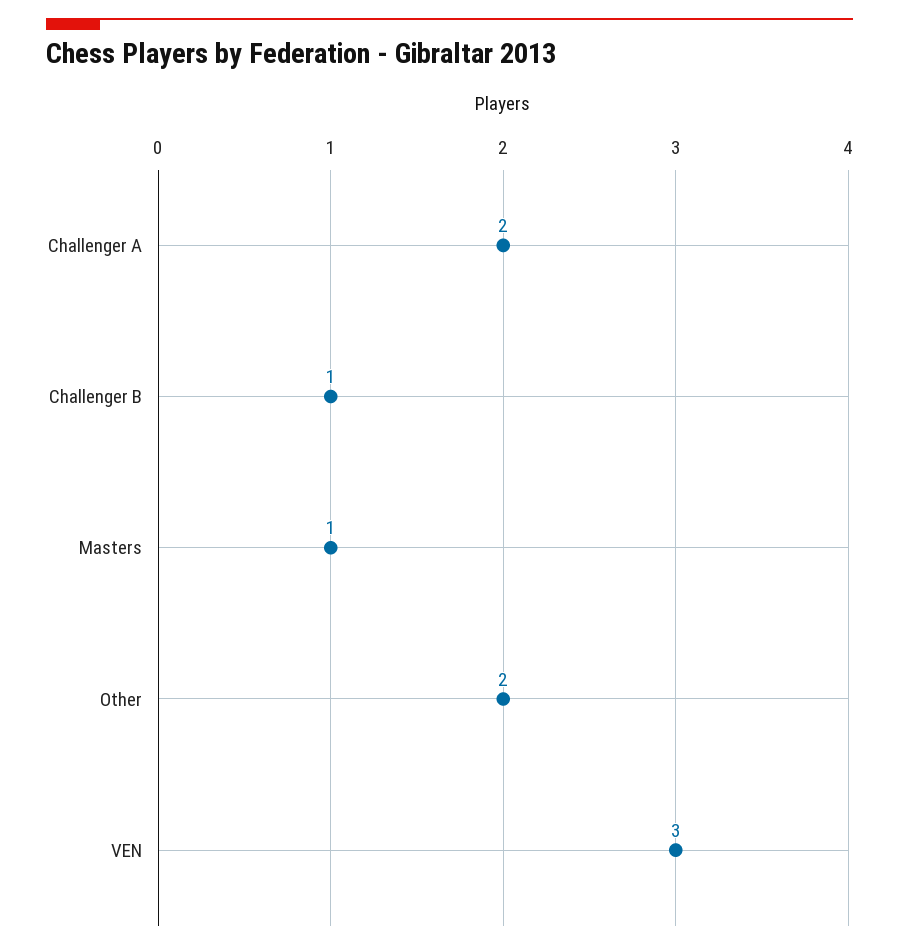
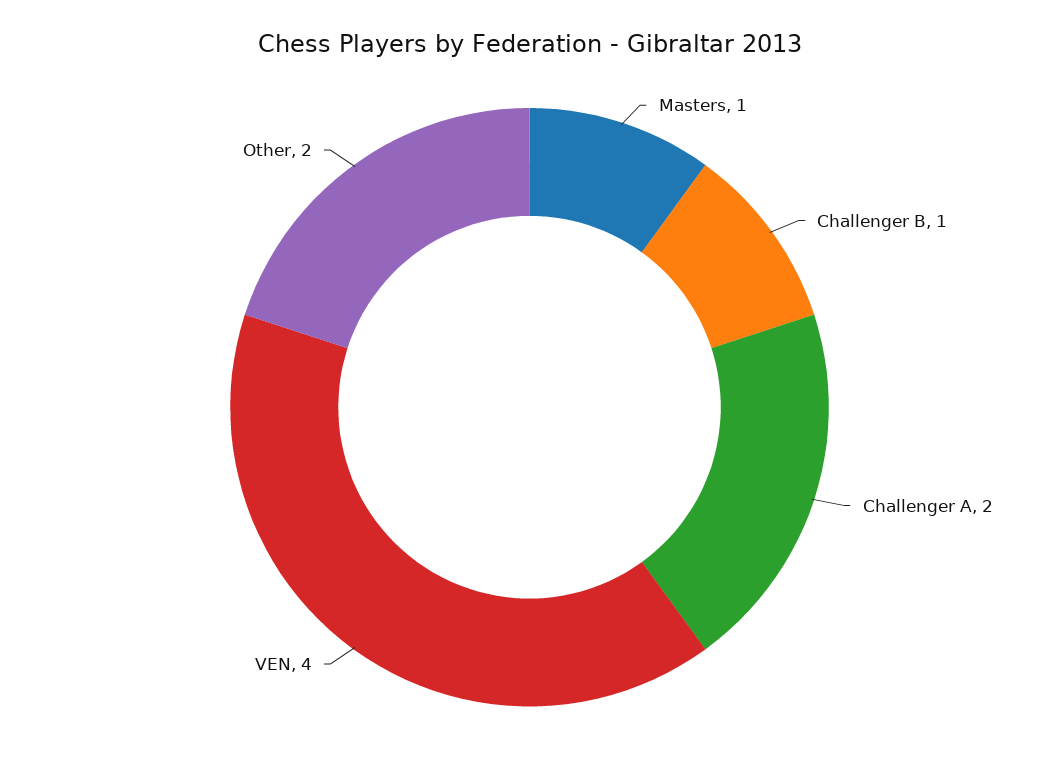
VEN: 3 -> 4

